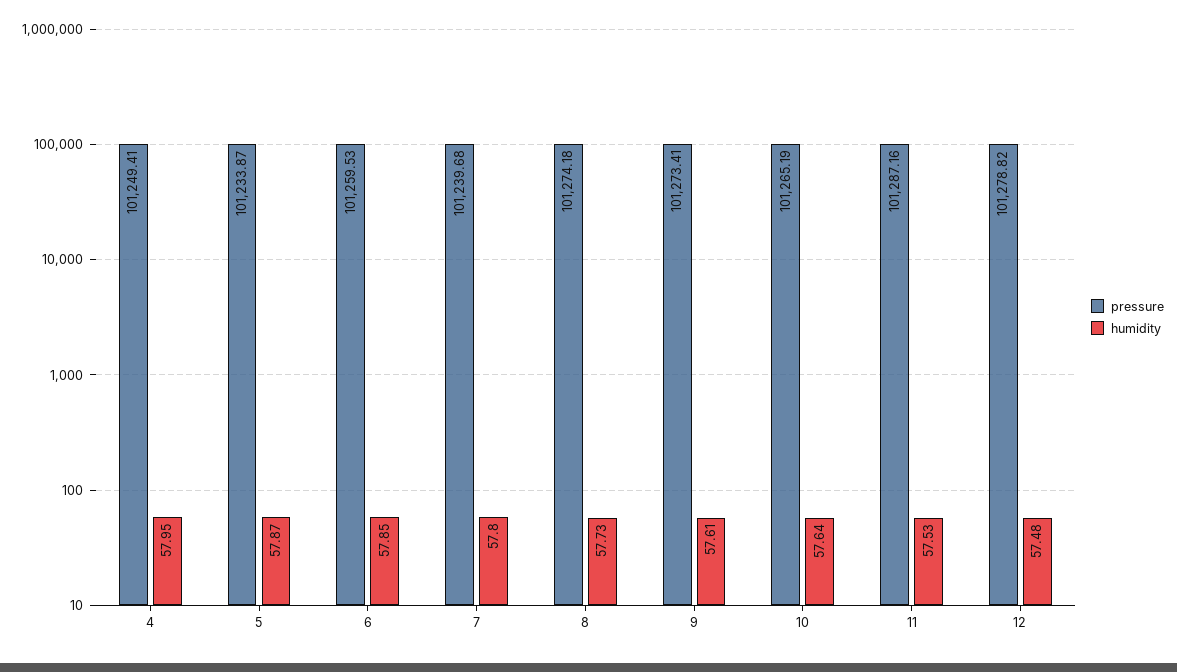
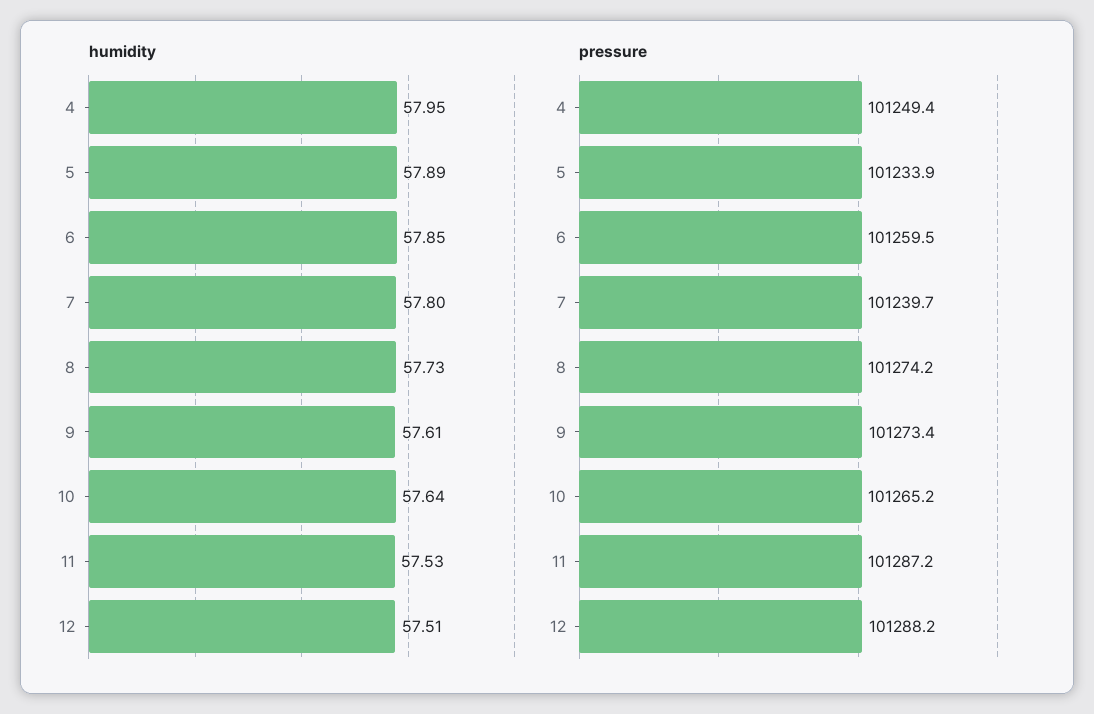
humidity, 5: 57.87 -> 57.89
pressure, 12: 101278.82 -> 101288.2
humidity, 12: 57.48 -> 57.51

